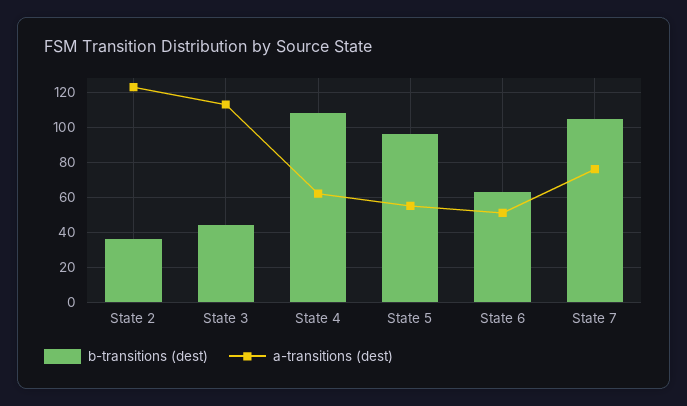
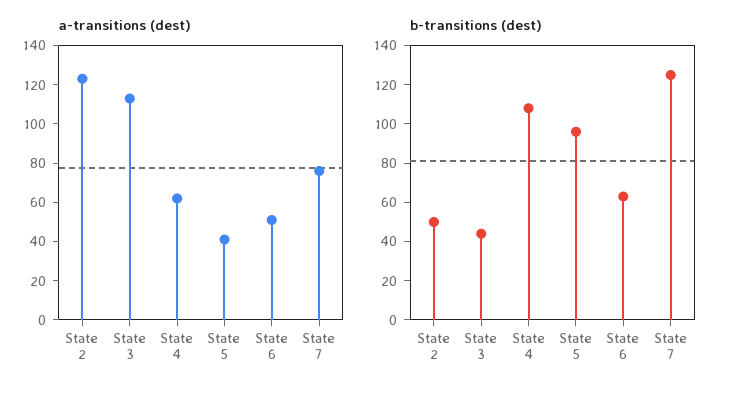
b-transitions (dest), State 2: 35 -> 50
a-transitions (dest), State 5: 55 -> 40
b-transitions (dest), State 7: 105 -> 125

